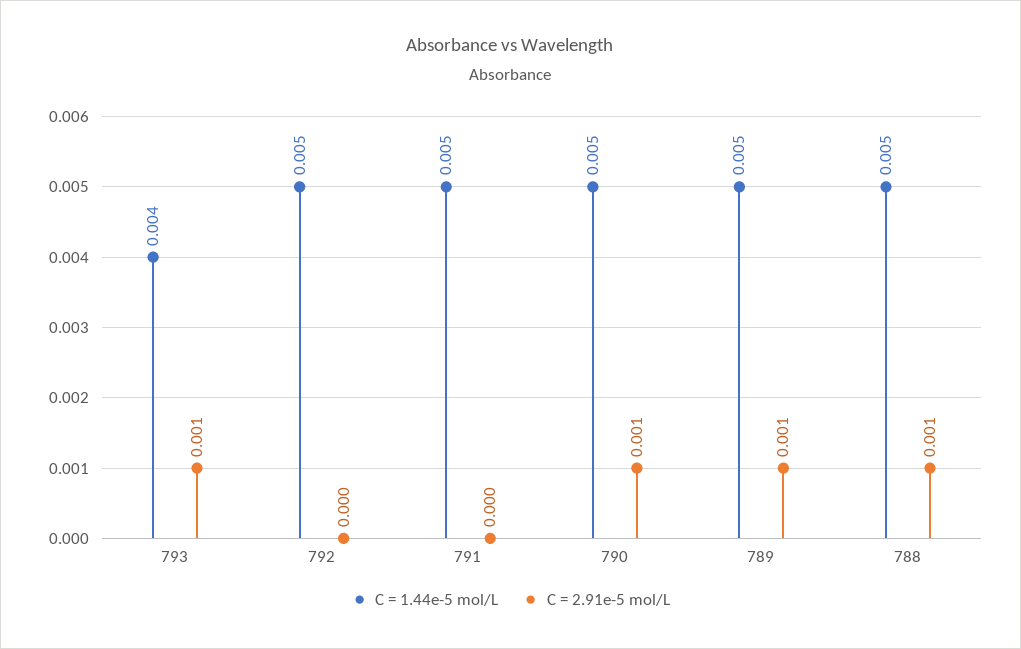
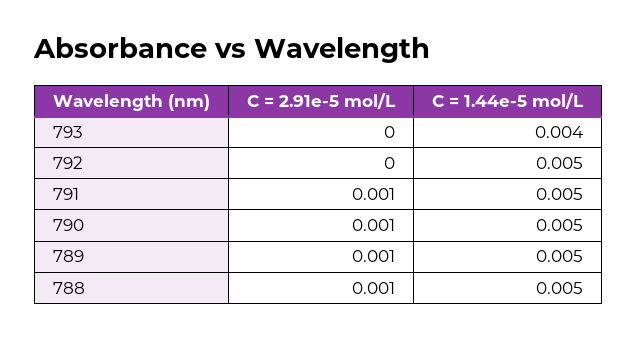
C = 2.91e-5 mol/L, 793: 0.001 -> 0
C = 2.91e-5 mol/L, 791: 0 -> 0.001

